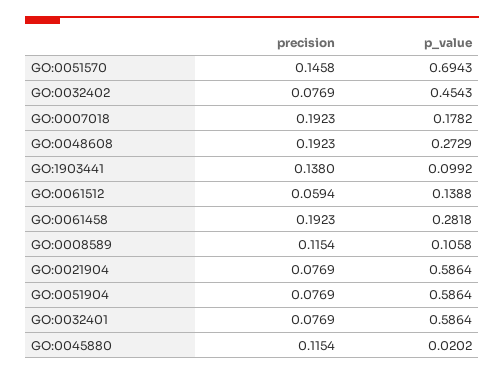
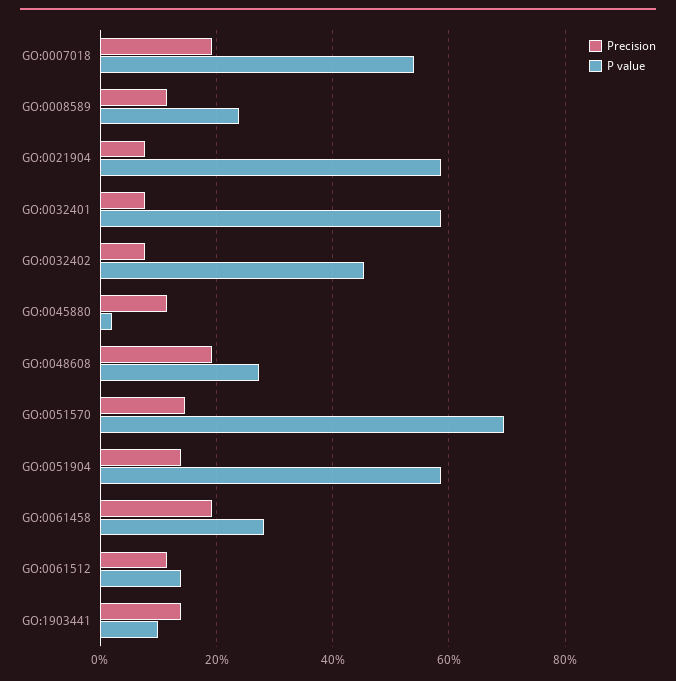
p_value, GO:0007018: 0.1782 -> 0.54
precision, GO:0061512: 0.0594 -> 0.12
p_value, GO:0008589: 0.1058 -> 0.24
precision, GO:0051904: 0.0769 -> 0.14

